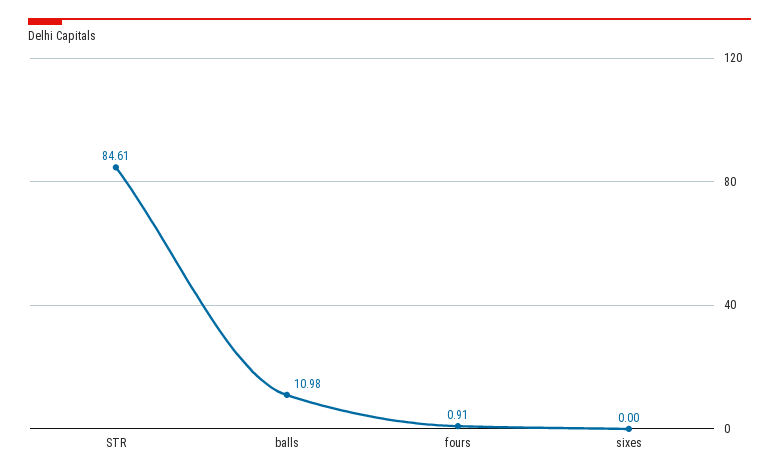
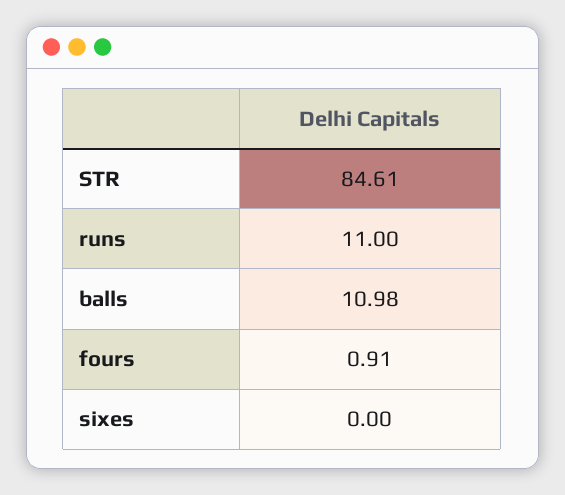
runs: none -> 11

